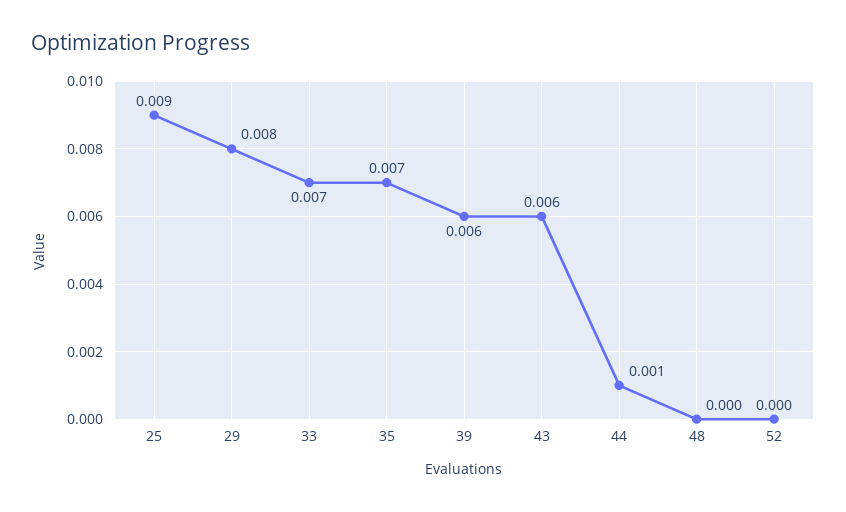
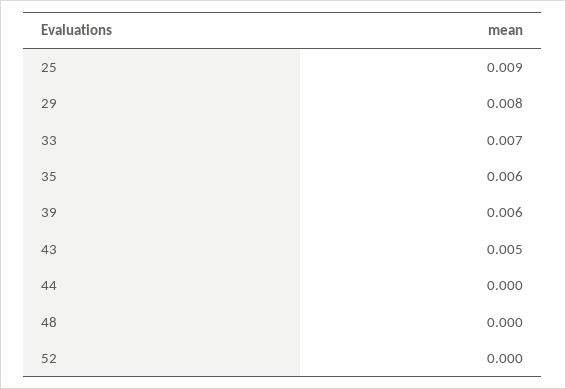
35: 0.007 -> 0.006
43: 0.006 -> 0.005
44: 0.001 -> 0

